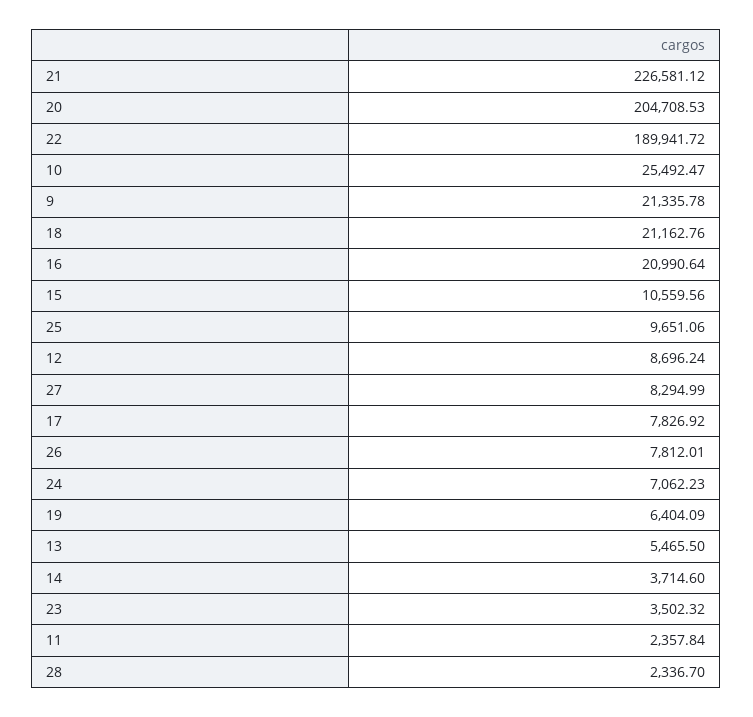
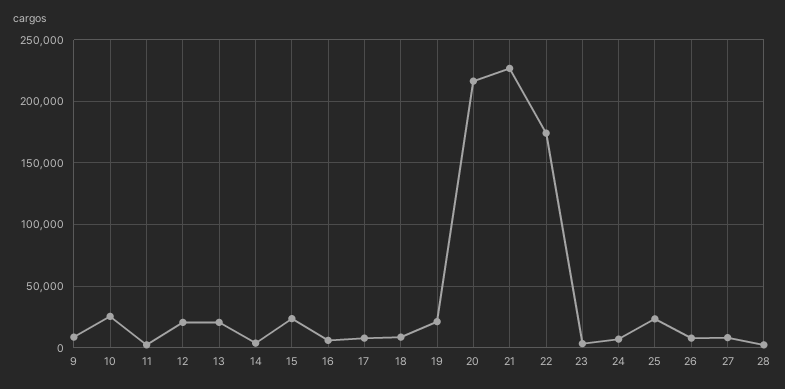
20: 204708.53 -> 215000
22: 189941.72 -> 175000
9: 21335.78 -> 10000
18: 21162.76 -> 10000
16: 20990.64 -> 5000
15: 10559.56 -> 25000
25: 9651.06 -> 25000
12: 8696.24 -> 20000
19: 6404.09 -> 20000
13: 5465.5 -> 20000

